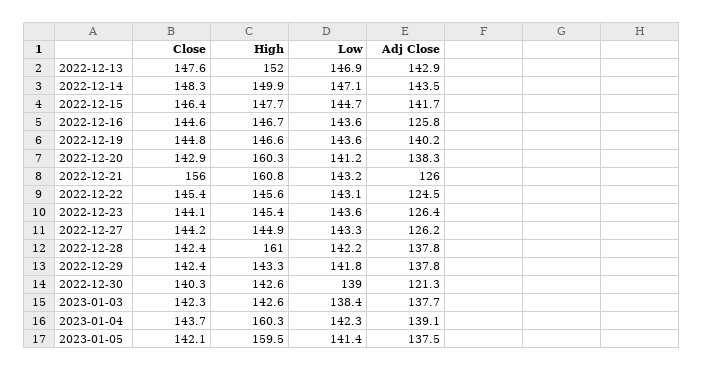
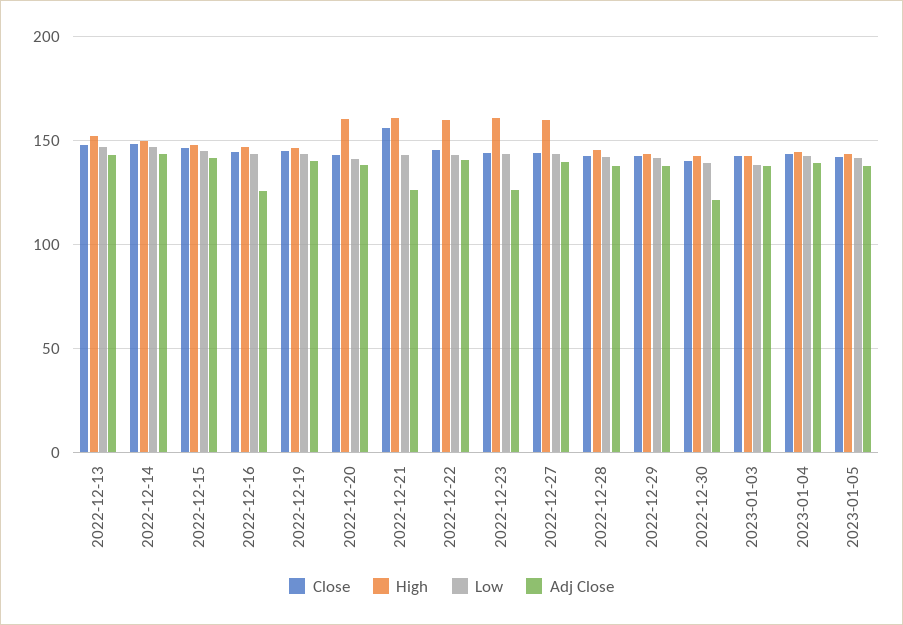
High, 2022-12-22: 145.6 -> 160
Adj Close, 2022-12-22: 124.5 -> 140
High, 2022-12-23: 145.4 -> 160
High, 2022-12-27: 144.9 -> 160
Adj Close, 2022-12-27: 126.2 -> 140
High, 2022-12-28: 161 -> 145
High, 2023-01-04: 160.3 -> 145
High, 2023-01-05: 159.5 -> 145

